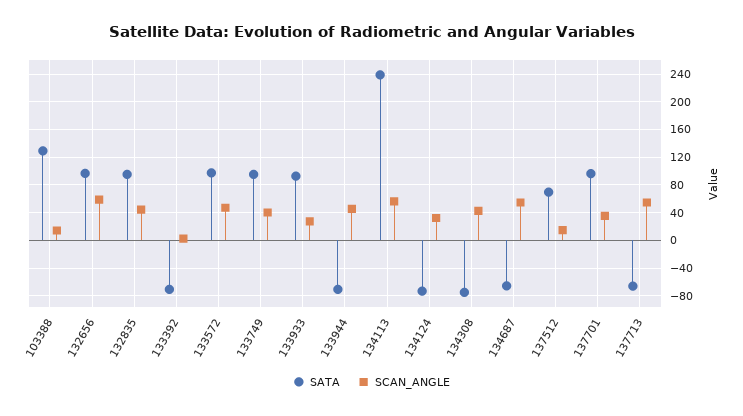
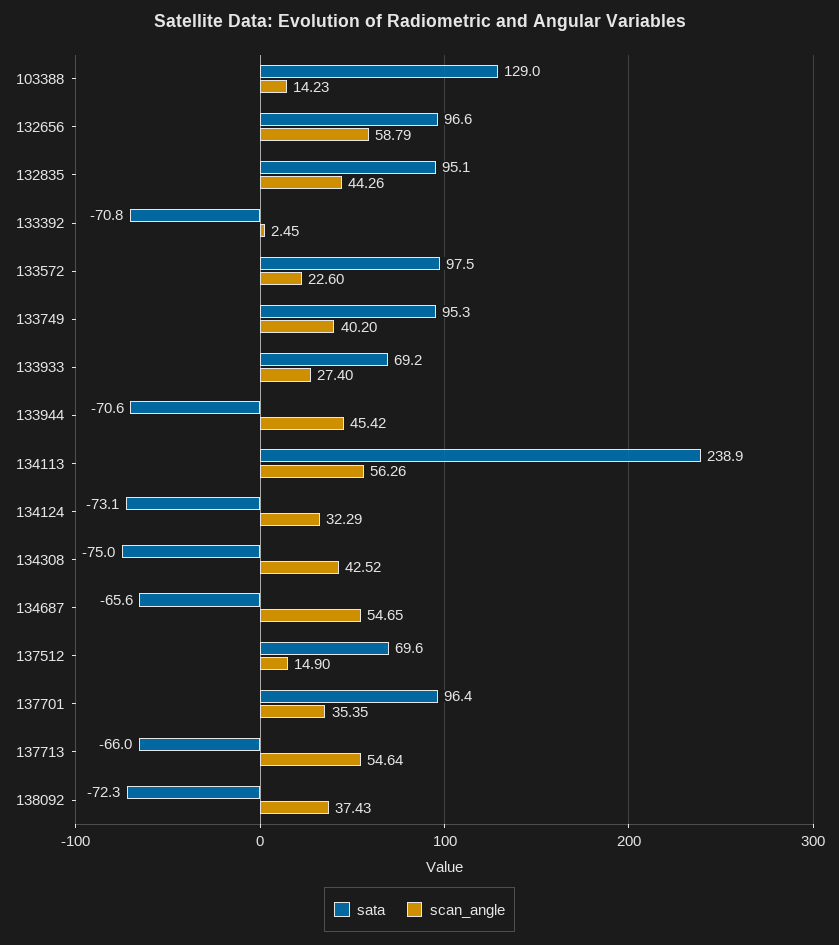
SCAN_ANGLE, 133572: 50 -> 22.6
SATA, 133933: 90 -> 69.2
SATA, 138092: none -> -72.3
SCAN_ANGLE, 138092: none -> 37.43

